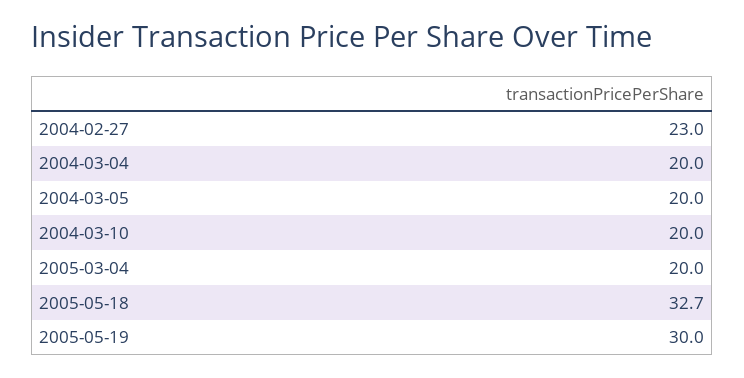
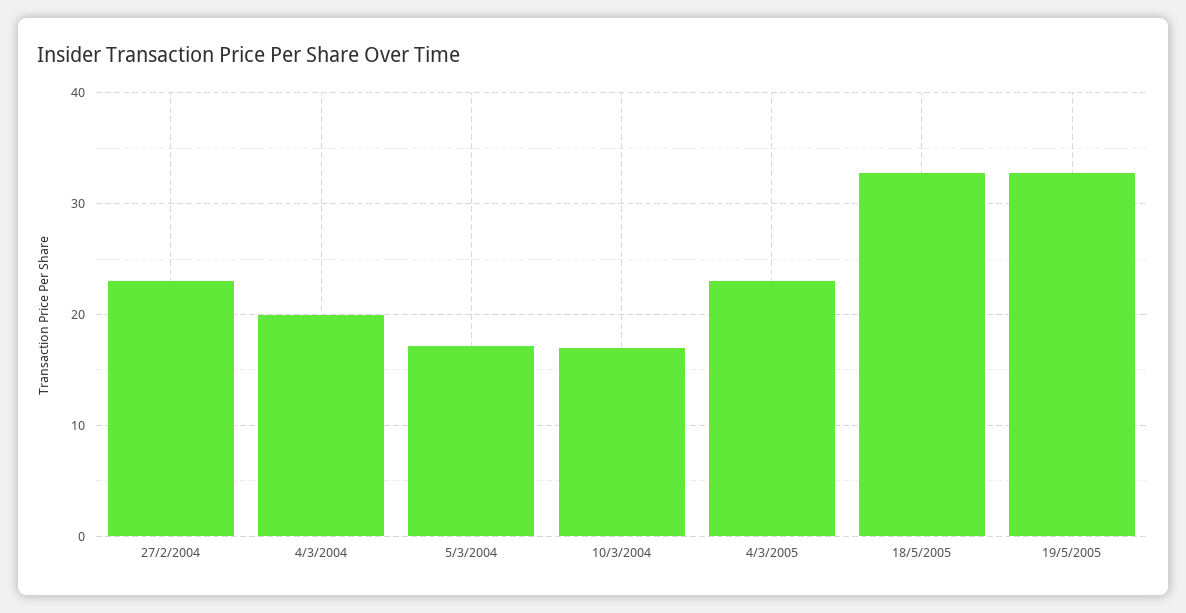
2004-03-05: 20 -> 17
2004-03-10: 20 -> 17
2005-03-04: 20 -> 23
2005-05-19: 30 -> 33

